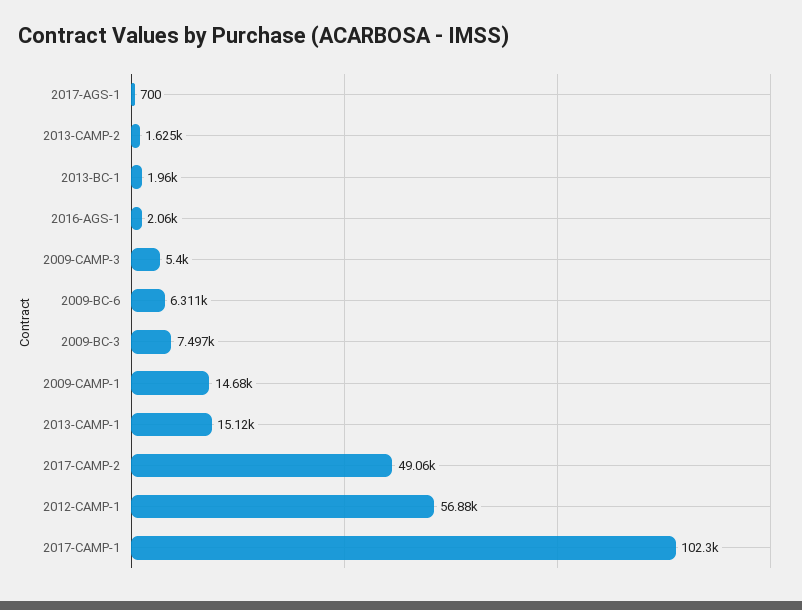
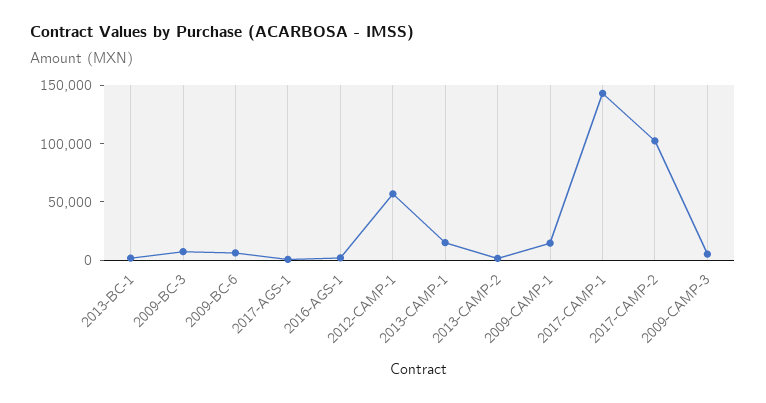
2017-CAMP-2: 49060 -> 100000
2017-CAMP-1: 102300 -> 140000

